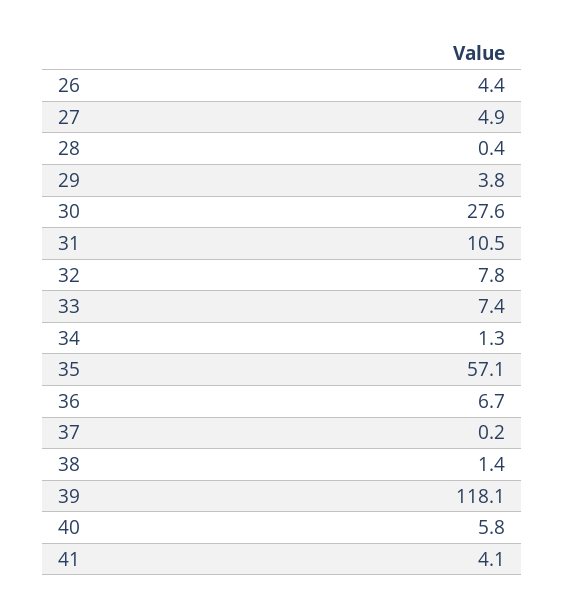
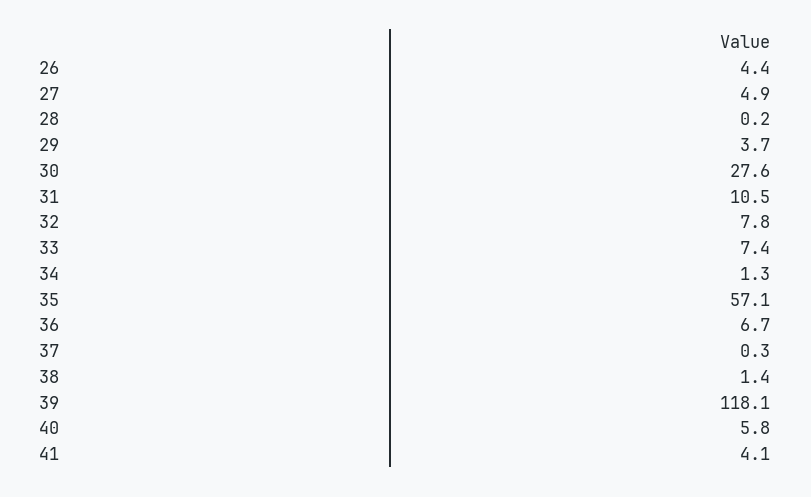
28: 0.4 -> 0.2
29: 3.8 -> 3.7
37: 0.2 -> 0.3

